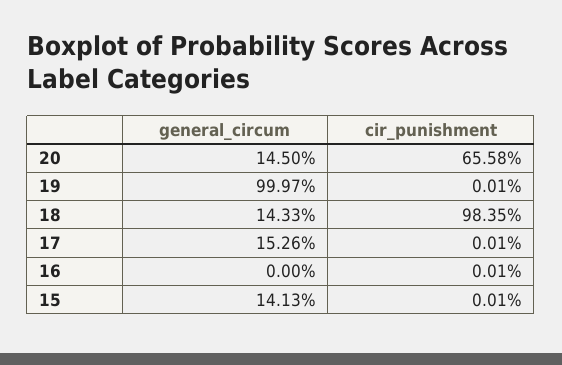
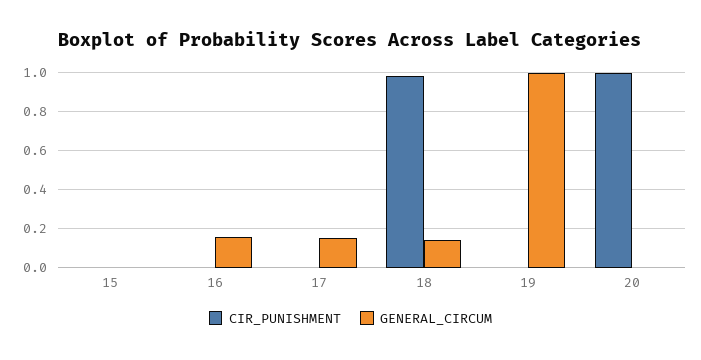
general_circum, 20: 0.145 -> 0
cir_punishment, 20: 0.6558 -> 1
general_circum, 16: 0 -> 0.15
general_circum, 15: 0.1413 -> 0

